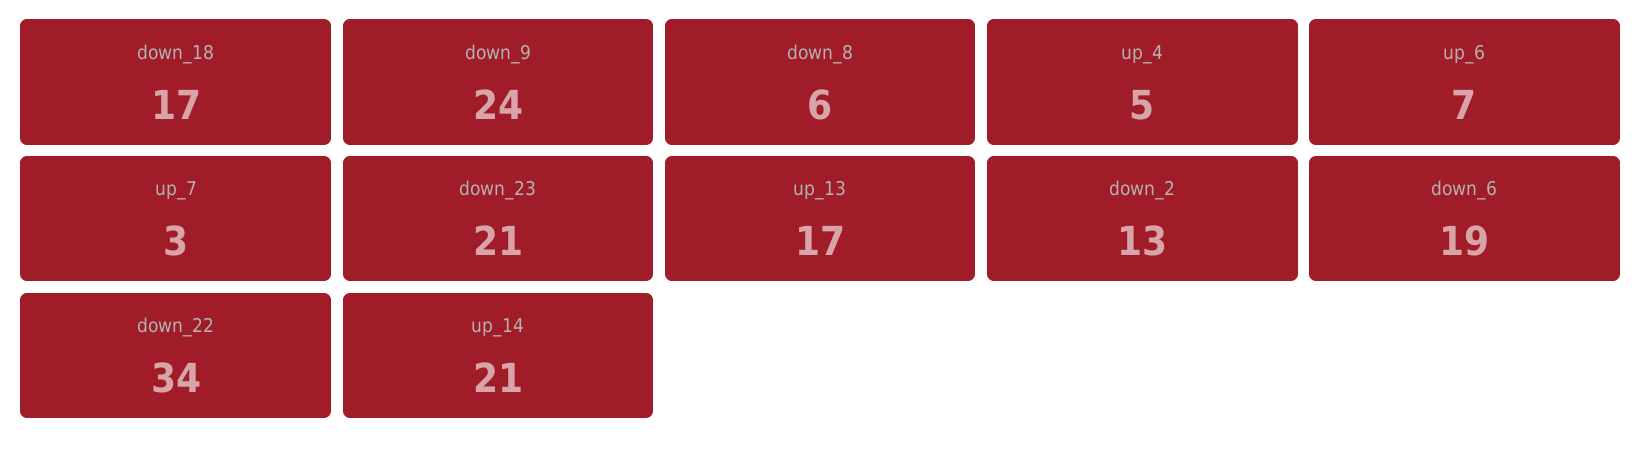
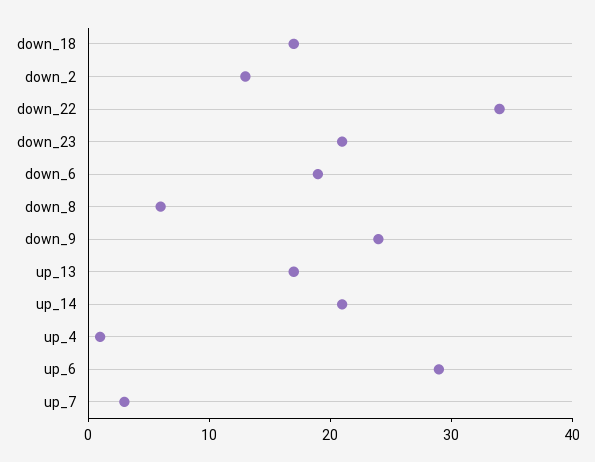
up_4: 5 -> 1
up_6: 7 -> 29

